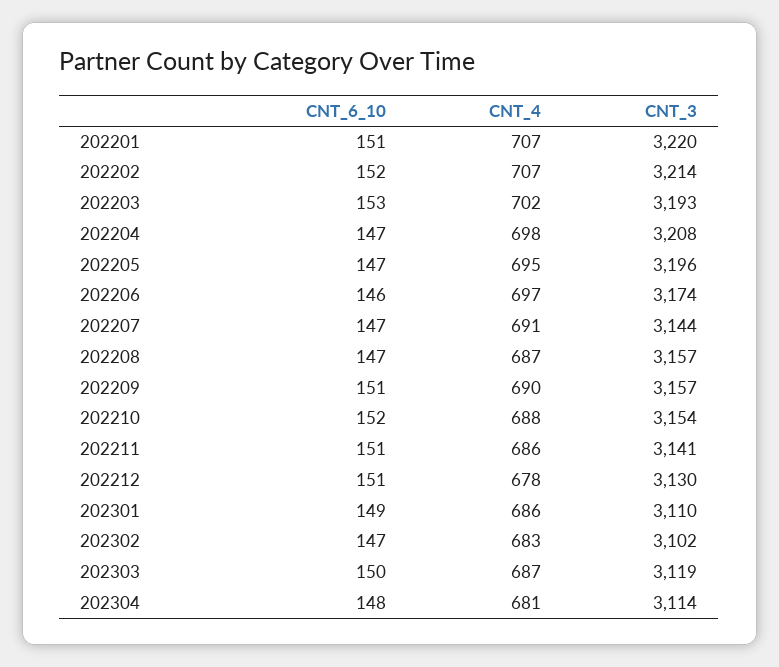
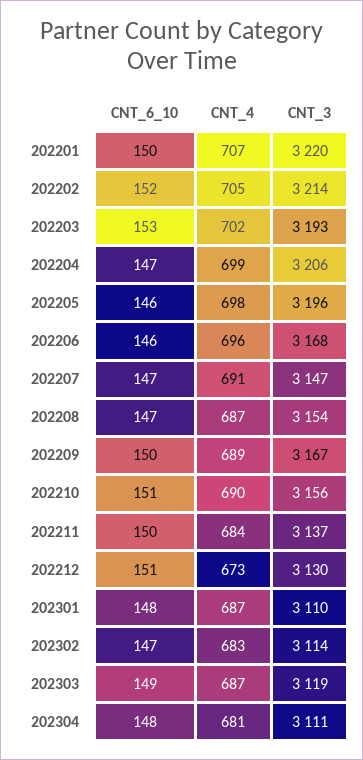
CNT_6_10, 202201: 151 -> 150
CNT_4, 202202: 707 -> 705
CNT_4, 202204: 698 -> 699
CNT_3, 202204: 3208 -> 3206
CNT_6_10, 202205: 147 -> 146
CNT_4, 202205: 695 -> 698
CNT_4, 202206: 697 -> 696
CNT_3, 202206: 3174 -> 3168
CNT_3, 202207: 3144 -> 3147
CNT_3, 202208: 3157 -> 3154
CNT_6_10, 202209: 151 -> 150
CNT_4, 202209: 690 -> 689
CNT_3, 202209: 3157 -> 3167
CNT_6_10, 202210: 152 -> 151
CNT_4, 202210: 688 -> 690
CNT_3, 202210: 3154 -> 3156
CNT_6_10, 202211: 151 -> 150
CNT_4, 202211: 686 -> 684
CNT_3, 202211: 3141 -> 3137
CNT_4, 202212: 678 -> 673
CNT_6_10, 202301: 149 -> 148
CNT_4, 202301: 686 -> 687
CNT_3, 202302: 3102 -> 3114
CNT_6_10, 202303: 150 -> 149
CNT_3, 202304: 3114 -> 3111

